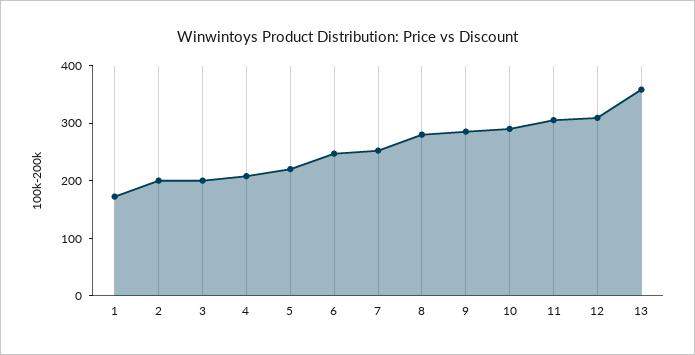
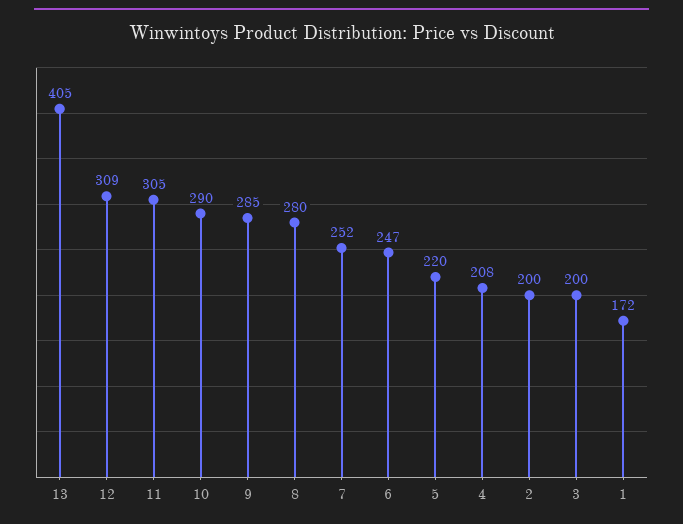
13: 360 -> 405

